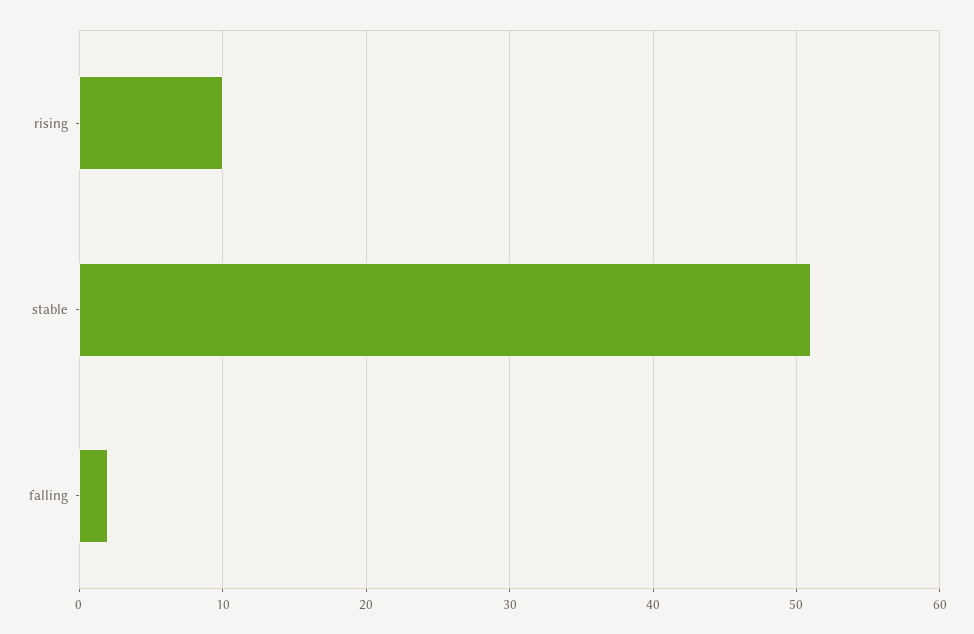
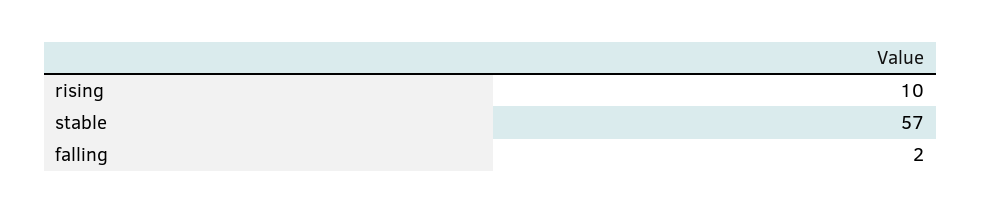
stable: 51 -> 57

